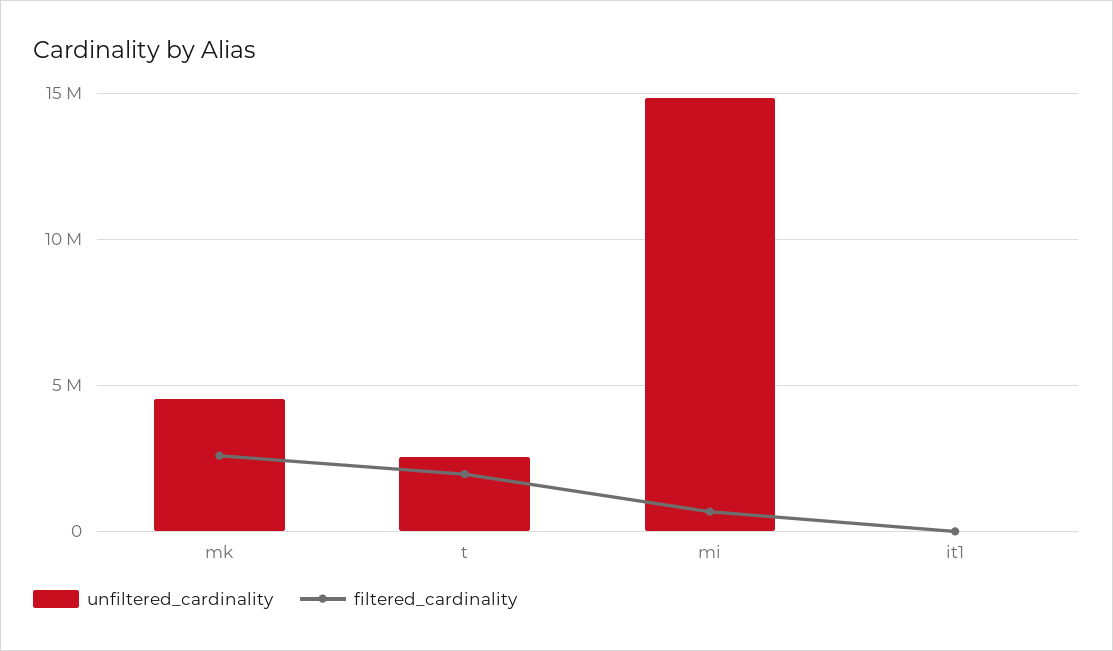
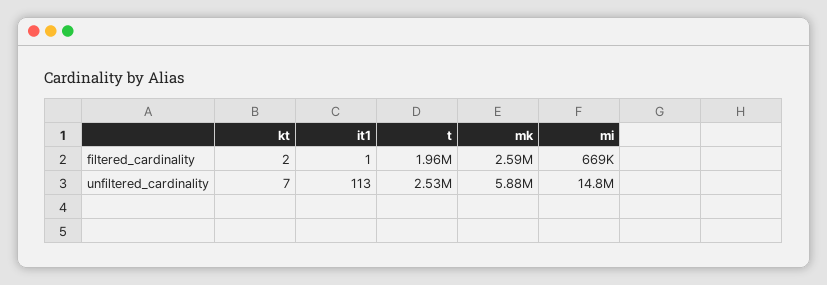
unfiltered_cardinality, mk: 4500000 -> 5880000
filtered_cardinality, kt: none -> 2
unfiltered_cardinality, kt: none -> 7

